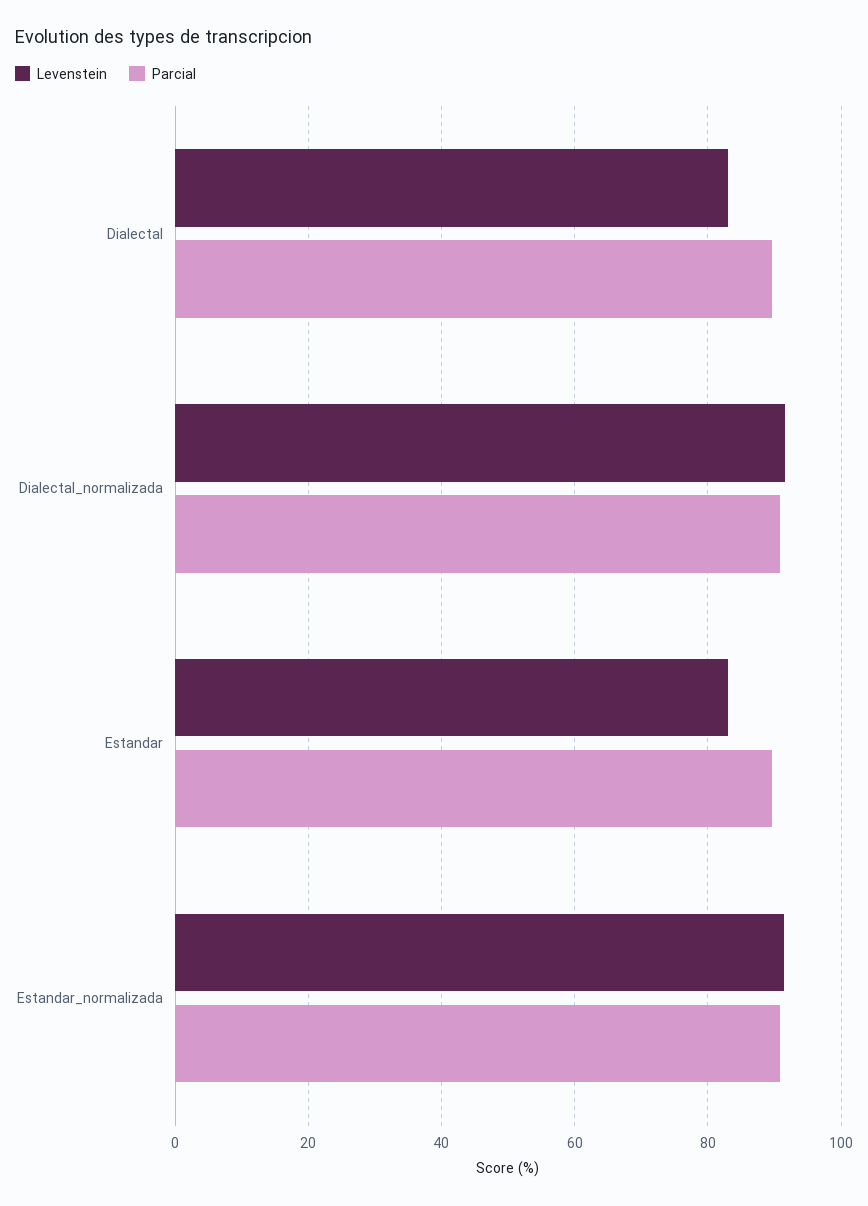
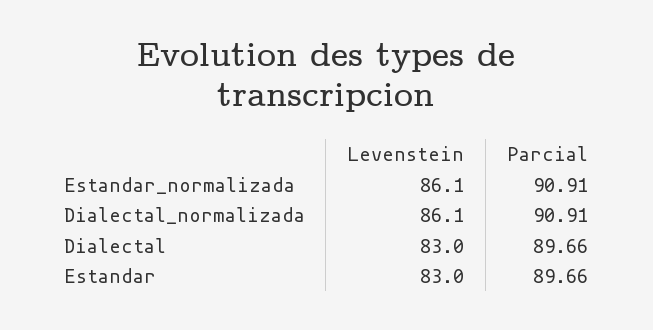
Levenstein, Dialectal_normalizada: 92 -> 86.1
Levenstein, Estandar_normalizada: 92 -> 86.1

